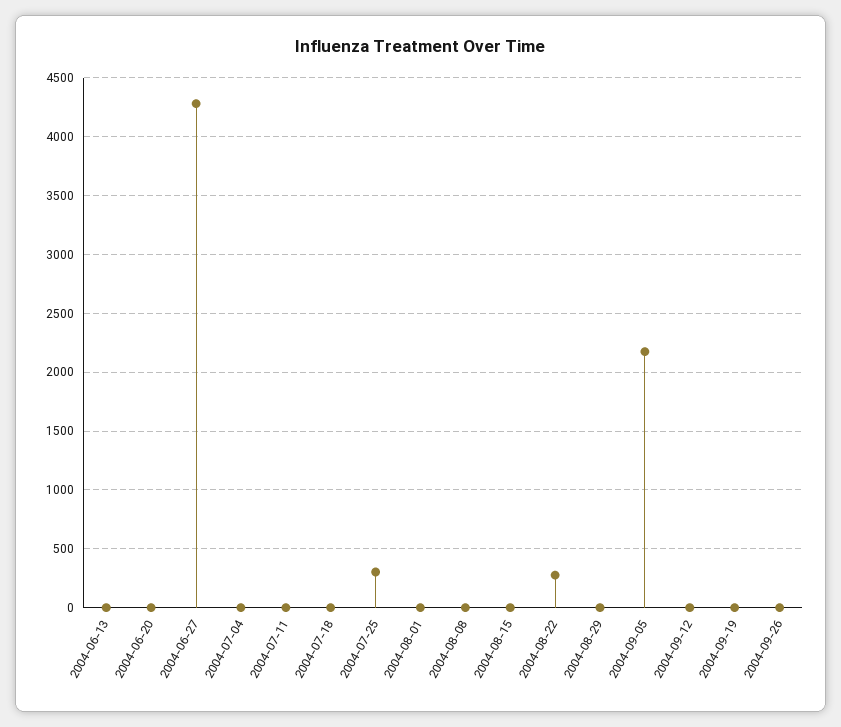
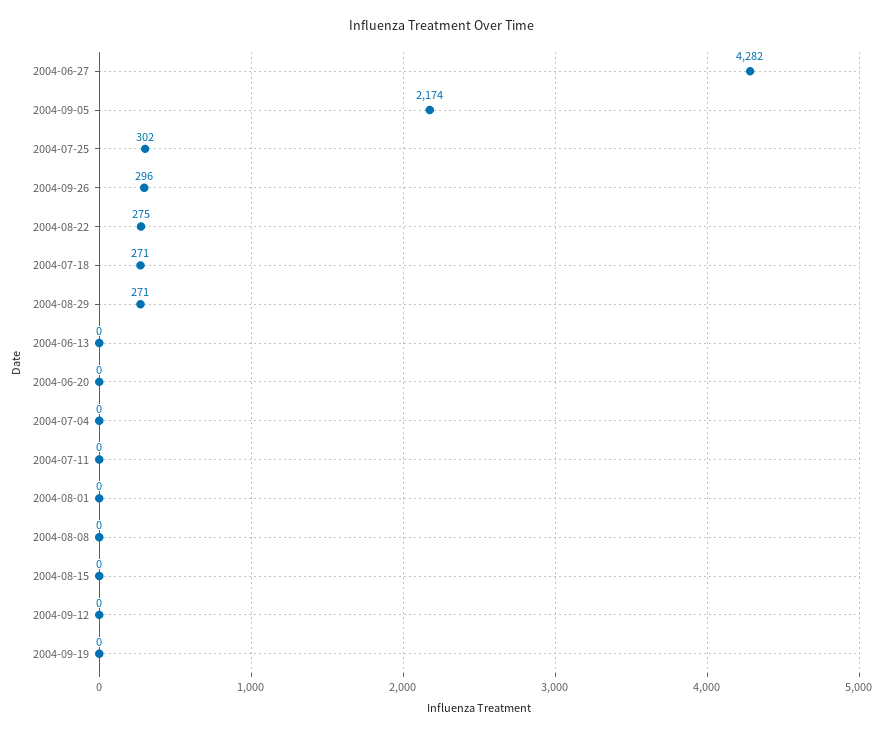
2004-07-18: 0 -> 271
2004-08-29: 0 -> 271
2004-09-26: 0 -> 296

